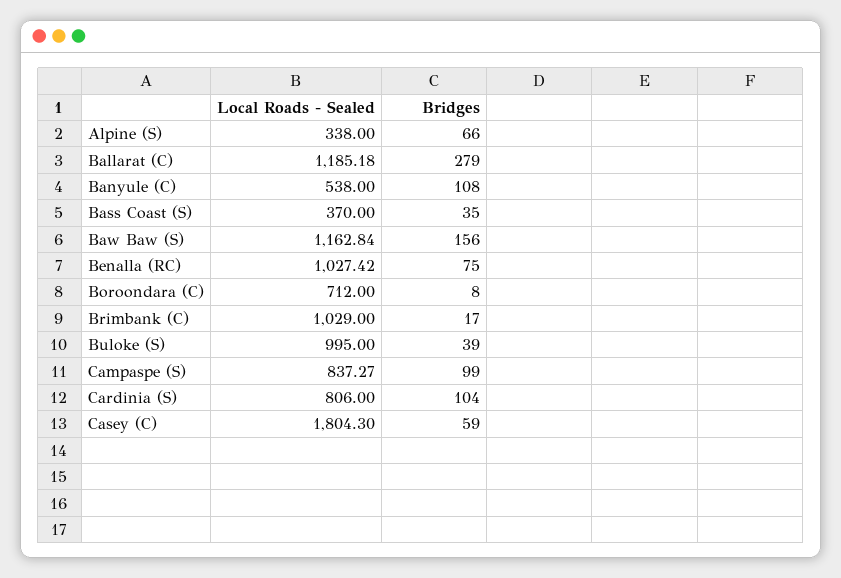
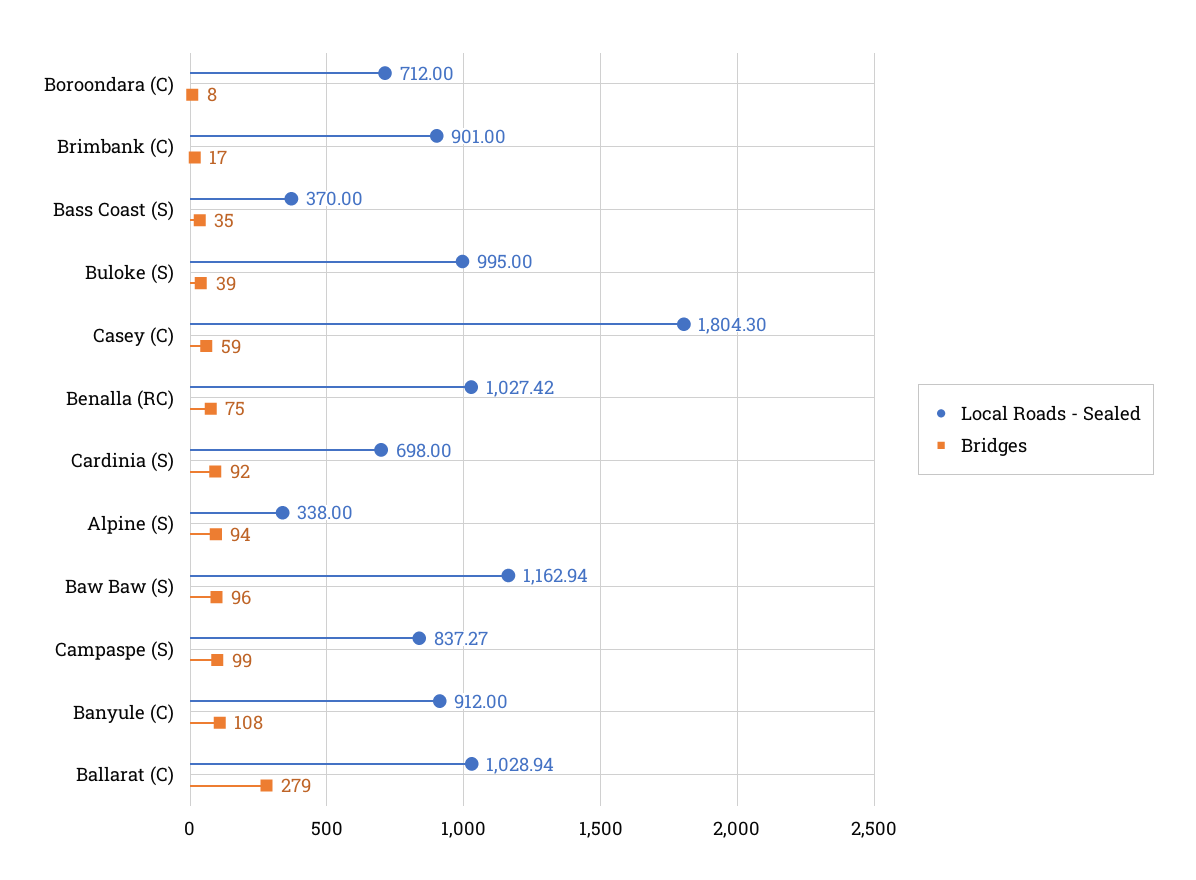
Bridges, Alpine (S): 66 -> 94
Local Roads - Sealed, Ballarat (C): 1185.18 -> 1028.94
Local Roads - Sealed, Banyule (C): 538 -> 912
Local Roads - Sealed, Baw Baw (S): 1162.84 -> 1162.94
Bridges, Baw Baw (S): 156 -> 96
Local Roads - Sealed, Brimbank (C): 1029 -> 901
Local Roads - Sealed, Cardinia (S): 806 -> 698
Bridges, Cardinia (S): 104 -> 92

